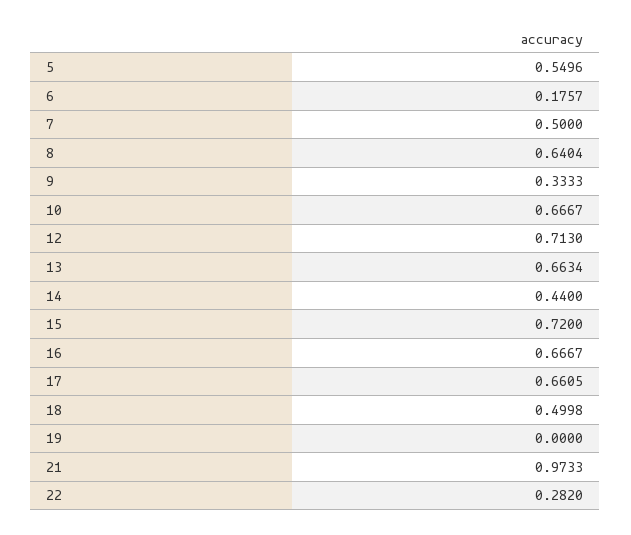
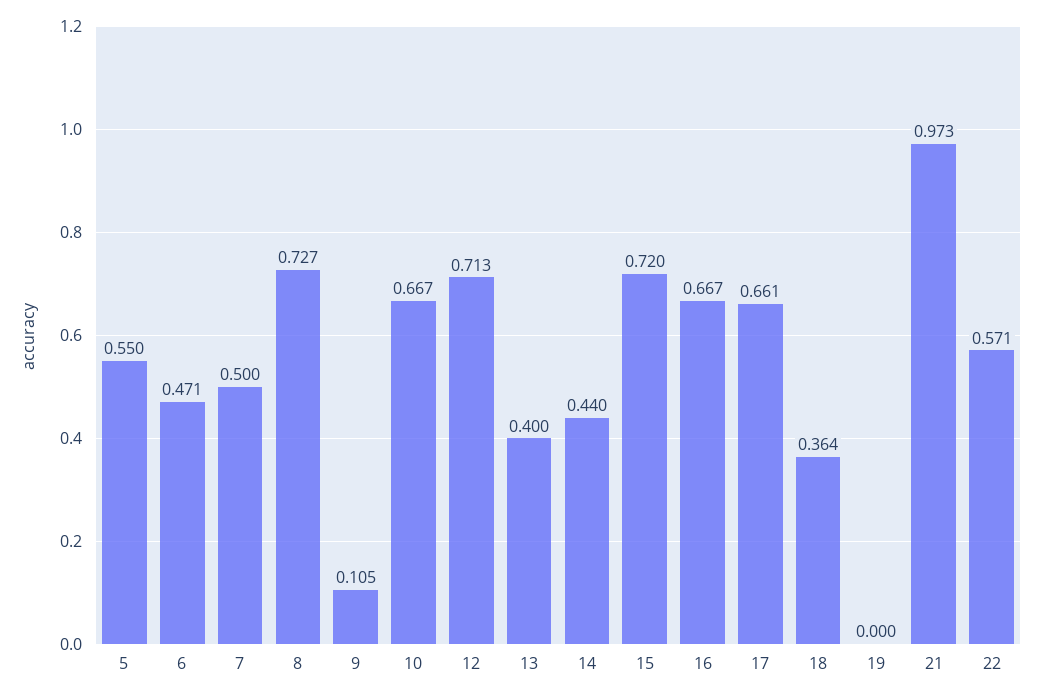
6: 0.1757 -> 0.471
8: 0.6404 -> 0.727
9: 0.3333 -> 0.105
13: 0.6634 -> 0.4
18: 0.4998 -> 0.364
22: 0.282 -> 0.571

